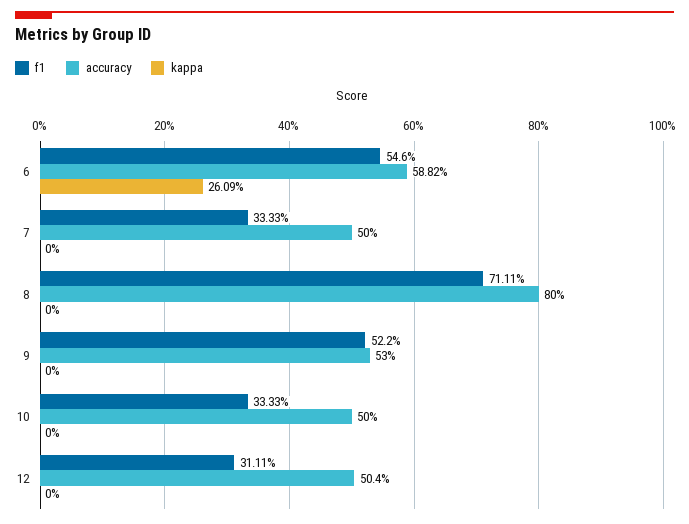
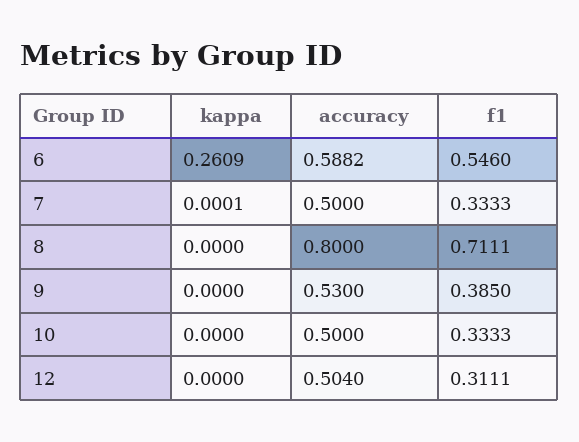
kappa, 7: 0 -> 0.0001
f1, 9: 0.522 -> 0.385

